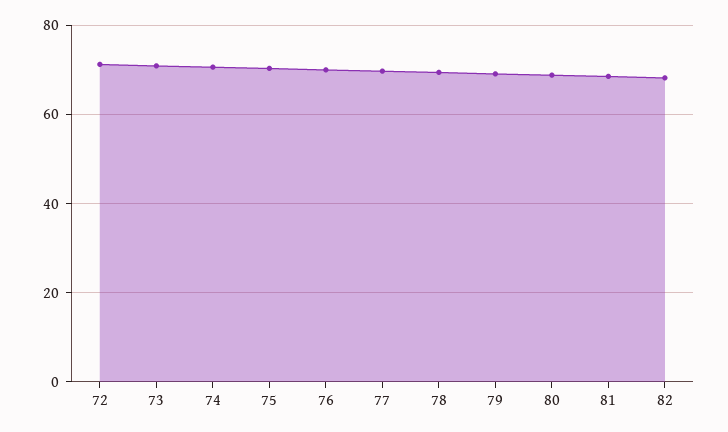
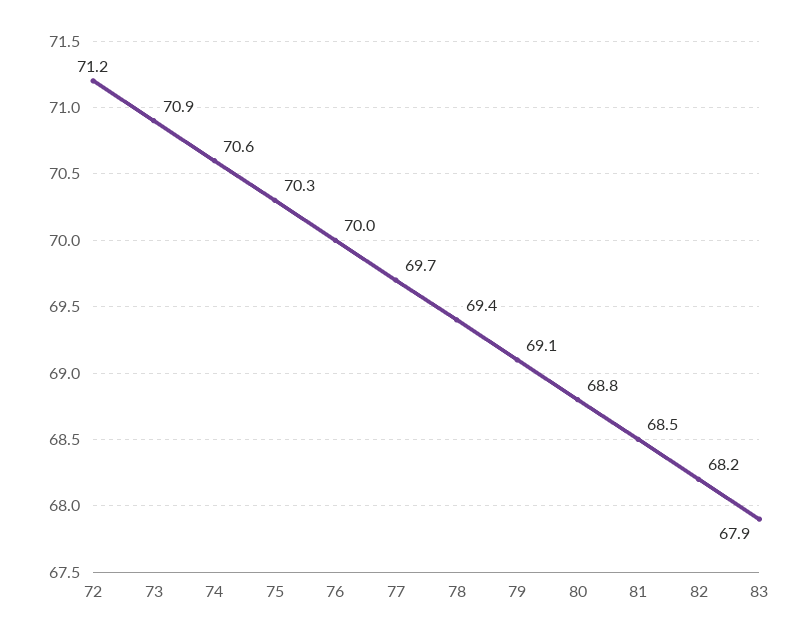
83: none -> 67.9

